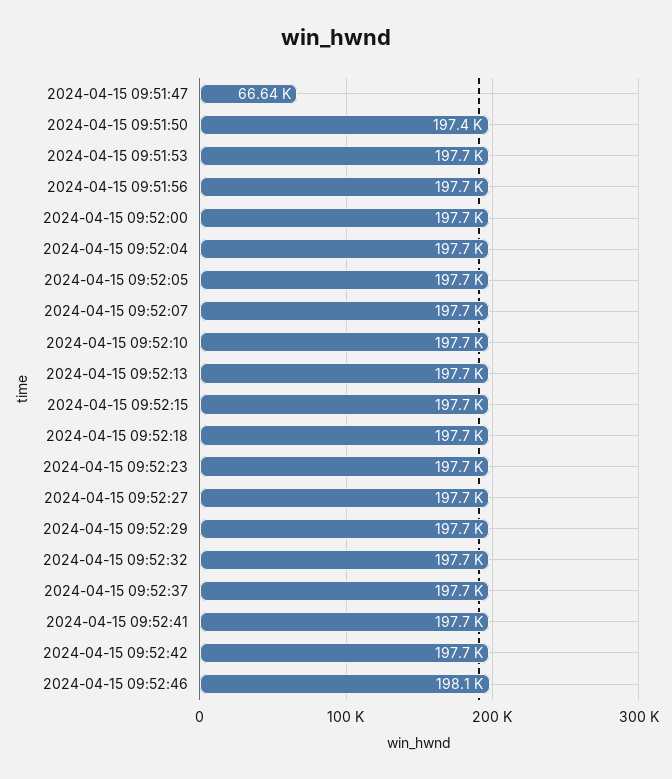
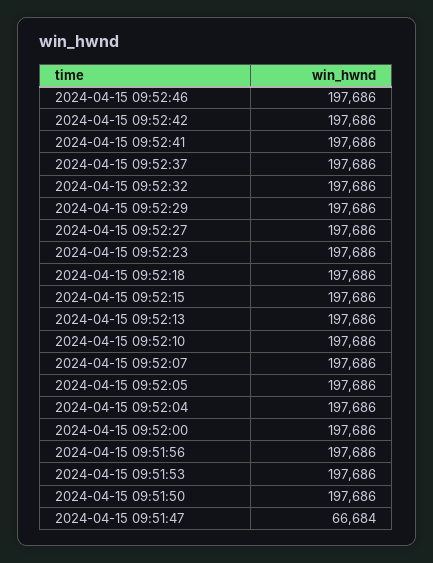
2024-04-15 09:51:47: 66640 -> 66684
2024-04-15 09:51:50: 197400 -> 197686
2024-04-15 09:52:46: 198100 -> 197686

